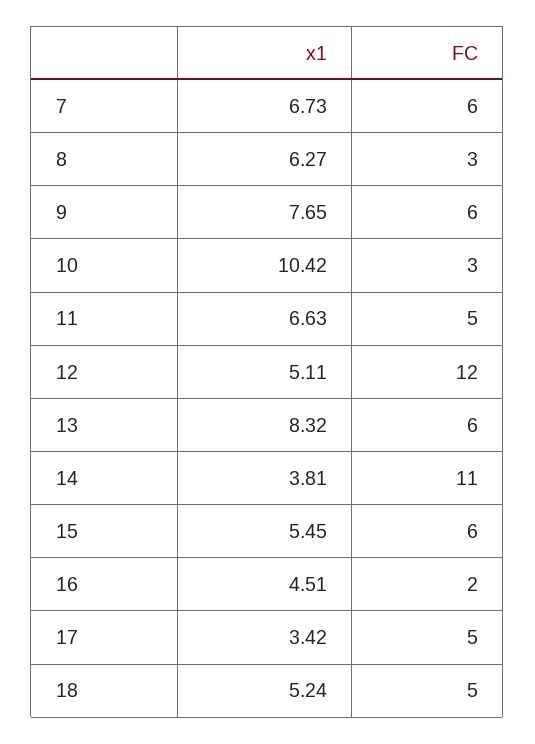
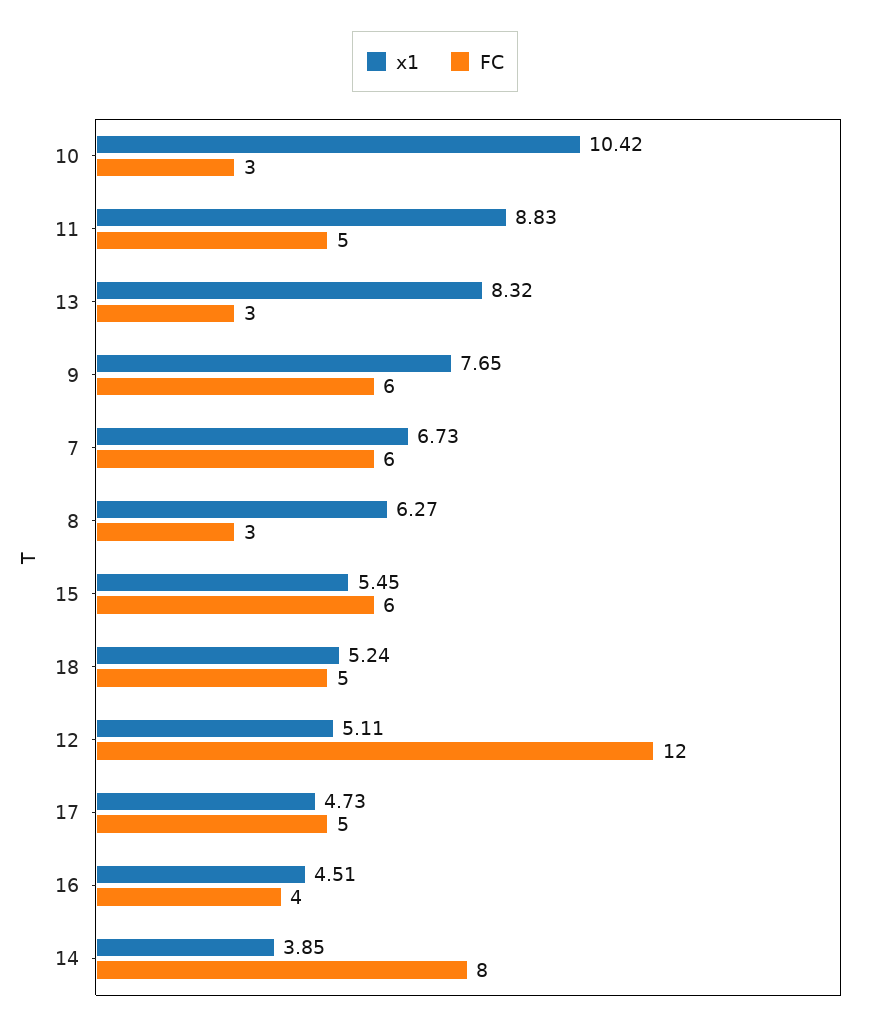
x1, 11: 6.63 -> 8.83
FC, 13: 6 -> 3
x1, 14: 3.81 -> 3.85
FC, 14: 11 -> 8
FC, 16: 2 -> 4
x1, 17: 3.42 -> 4.73

